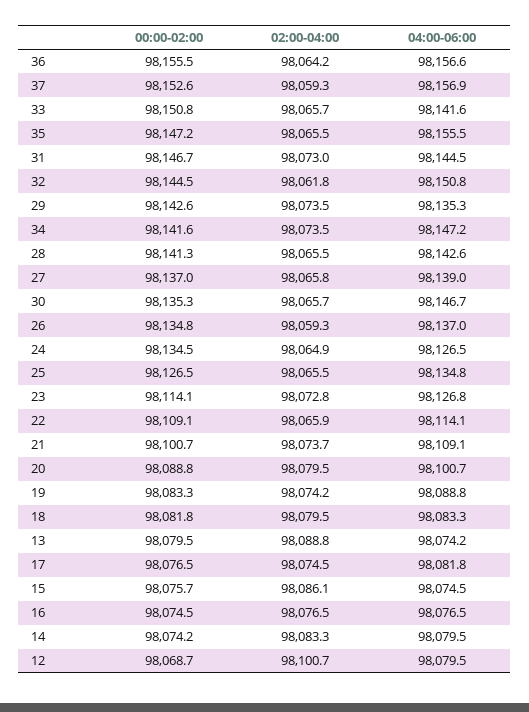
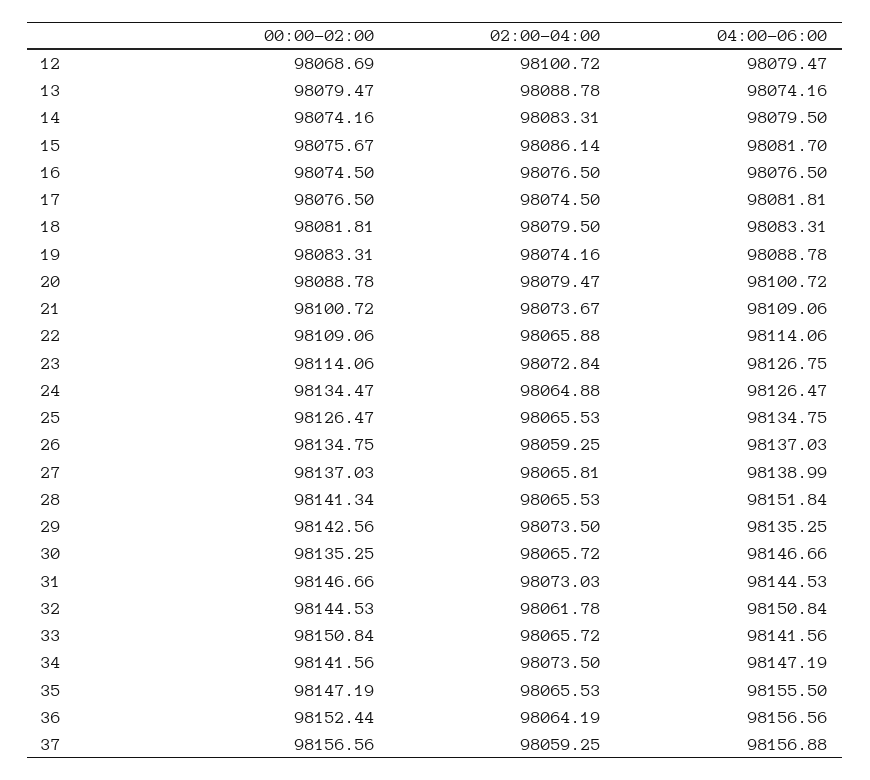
00:00-02:00, 36: 98155.5 -> 98152.44
00:00-02:00, 37: 98152.6 -> 98156.56
04:00-06:00, 28: 98142.6 -> 98151.84
04:00-06:00, 15: 98074.5 -> 98081.7

